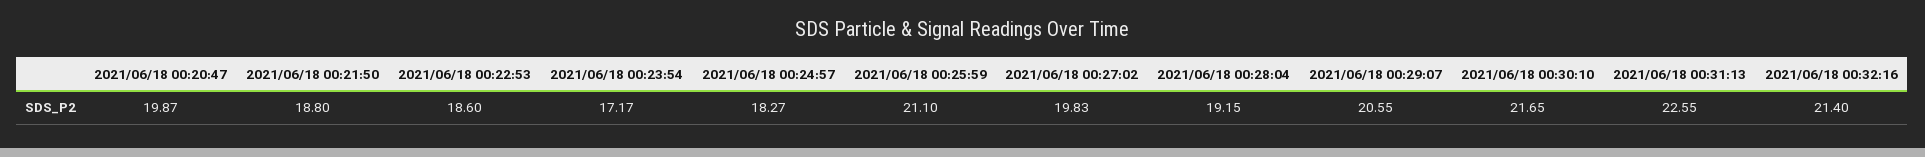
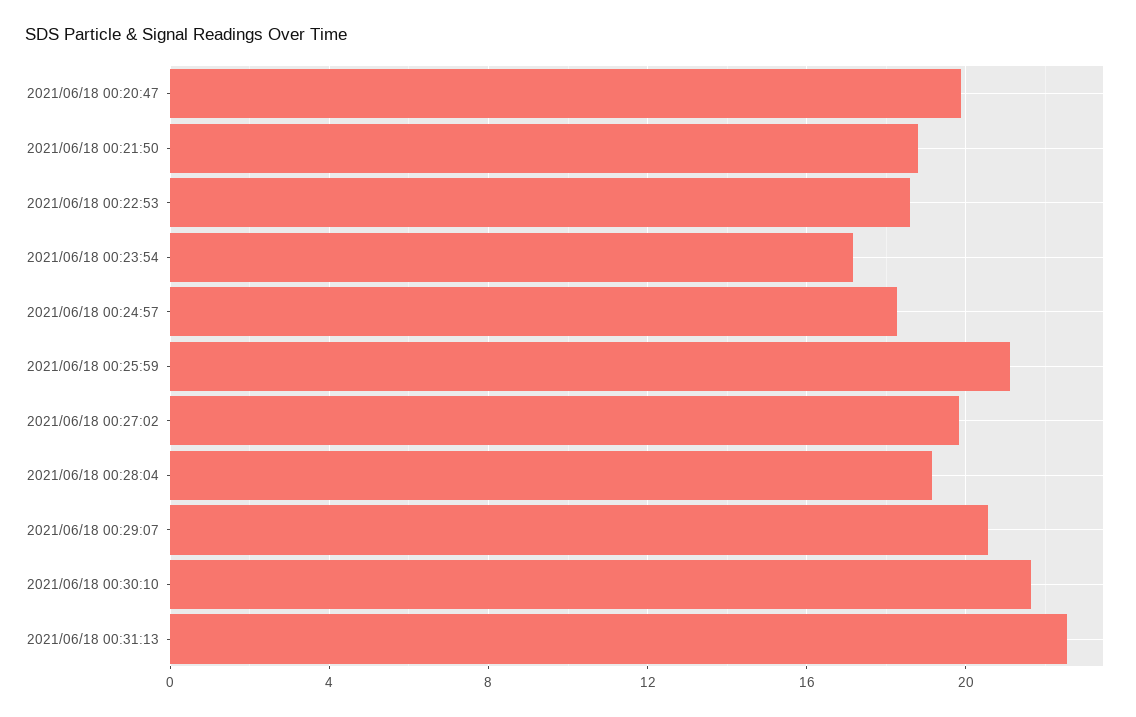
2021/06/18 00:32:16: 21.4 -> none

